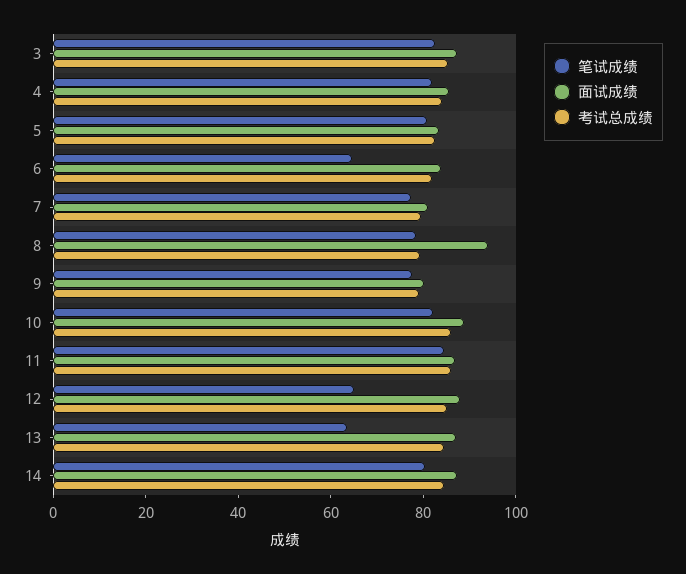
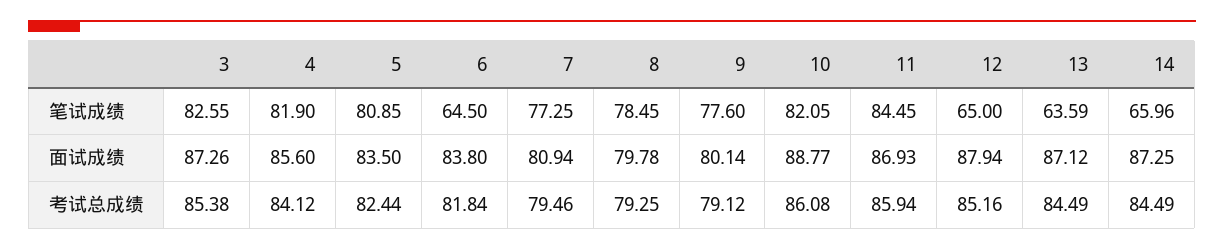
面试成绩, 8: 95 -> 79.78
笔试成绩, 14: 80 -> 65.96

